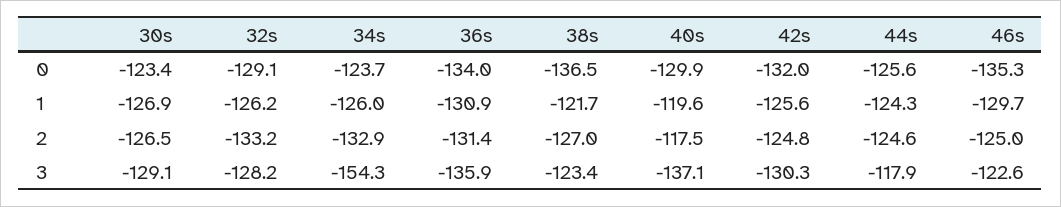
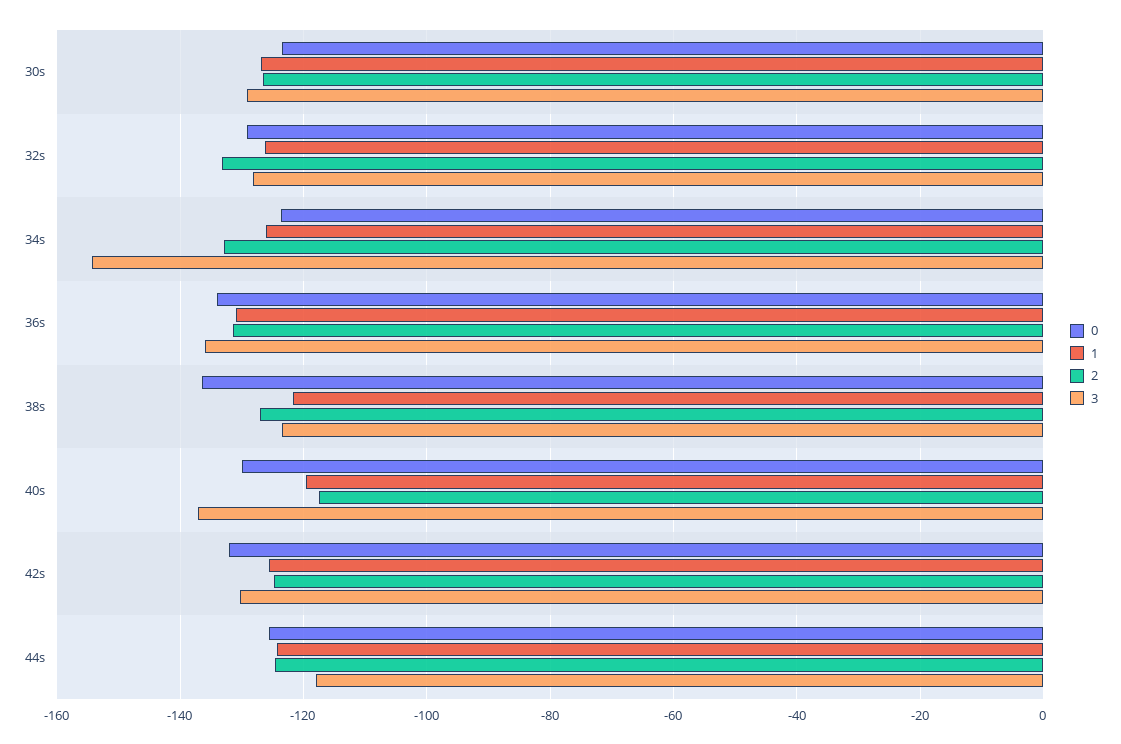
0, 46s: -135.3 -> none
1, 46s: -129.7 -> none
2, 46s: -125 -> none
3, 46s: -122.6 -> none

